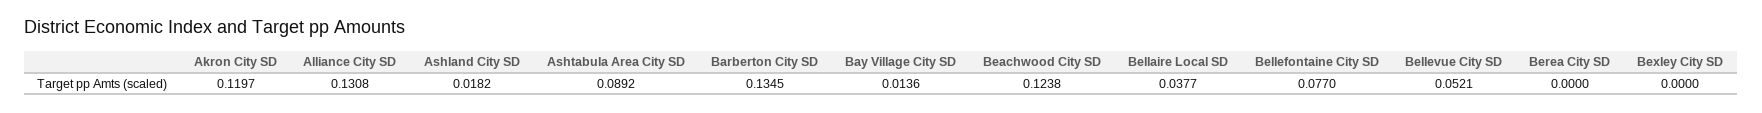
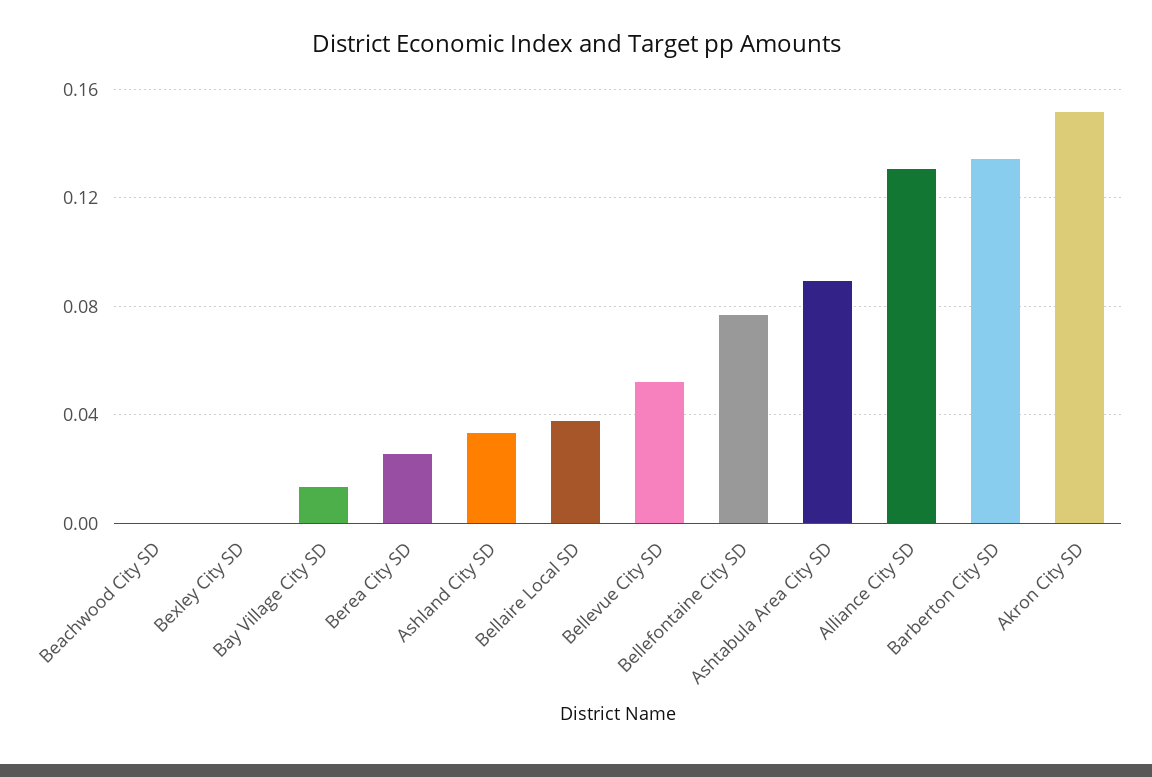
Akron City SD: 0.1197 -> 0.15
Ashland City SD: 0.0182 -> 0.035
Beachwood City SD: 0.1238 -> 0
Berea City SD: 0 -> 0.025

